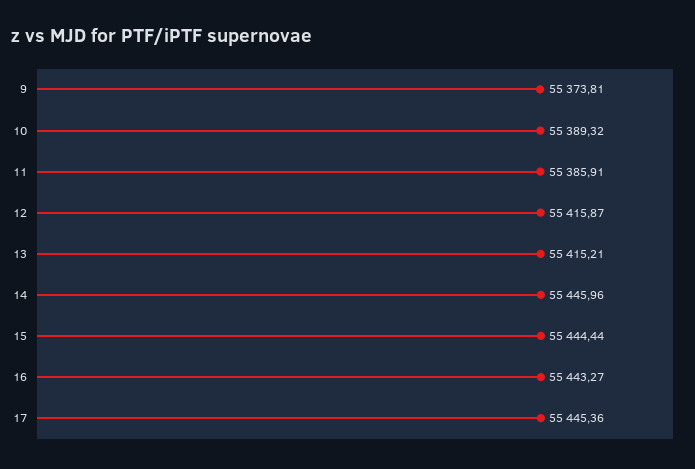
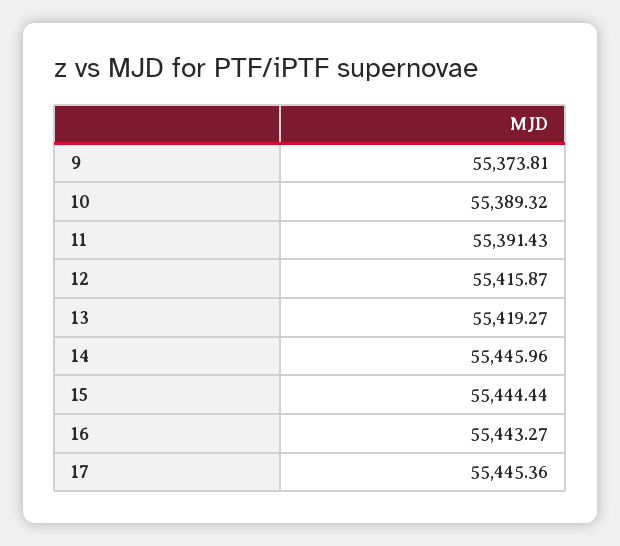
11: 55385.91 -> 55391.43
13: 55415.21 -> 55419.27

